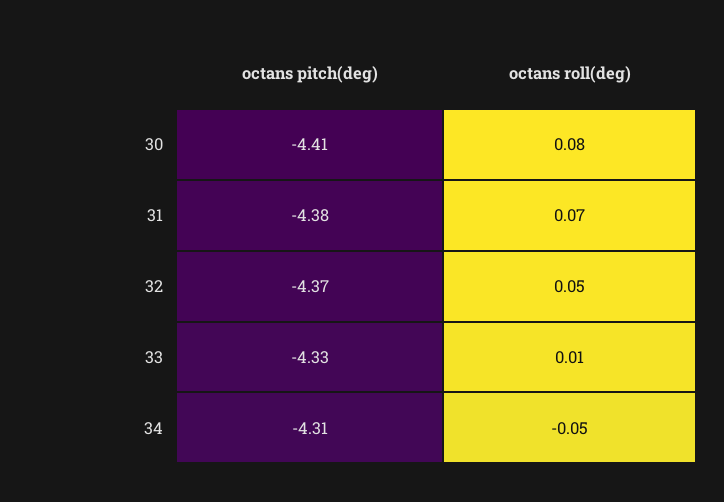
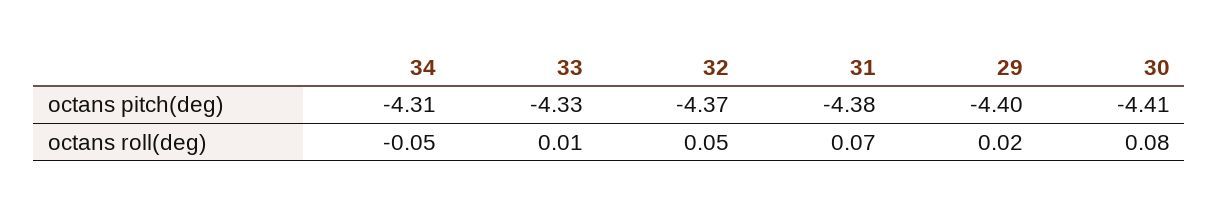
octans pitch(deg), 29: none -> -4.4
octans roll(deg), 29: none -> 0.02

